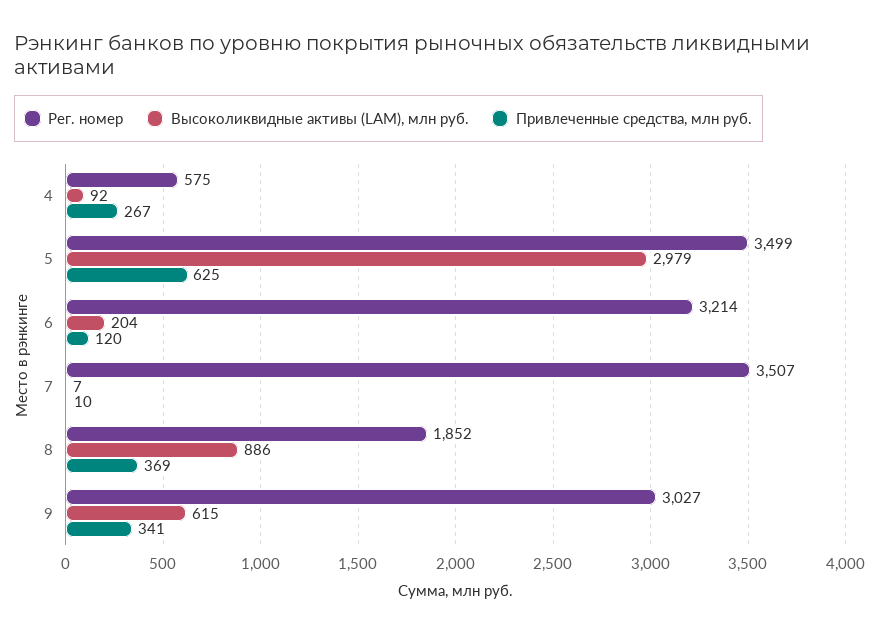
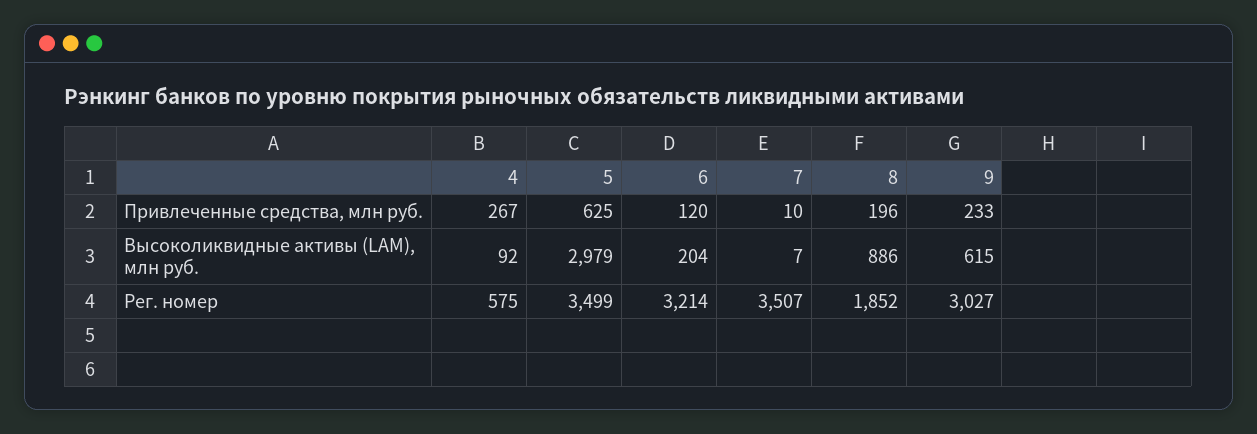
Привлеченные средства, млн руб., 8: 369 -> 196
Привлеченные средства, млн руб., 9: 341 -> 233

